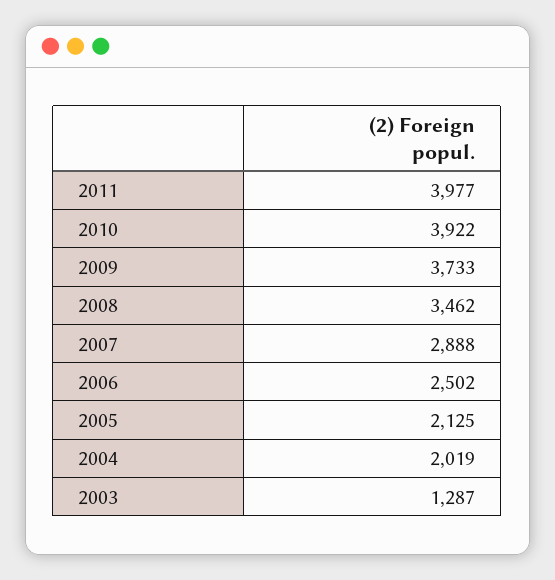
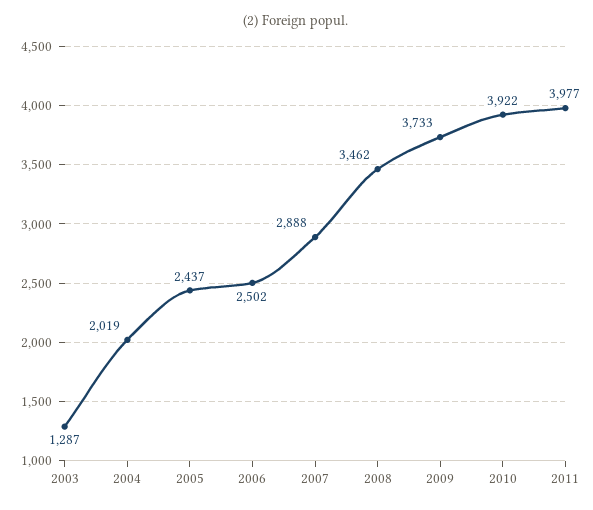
2005: 2125 -> 2437

